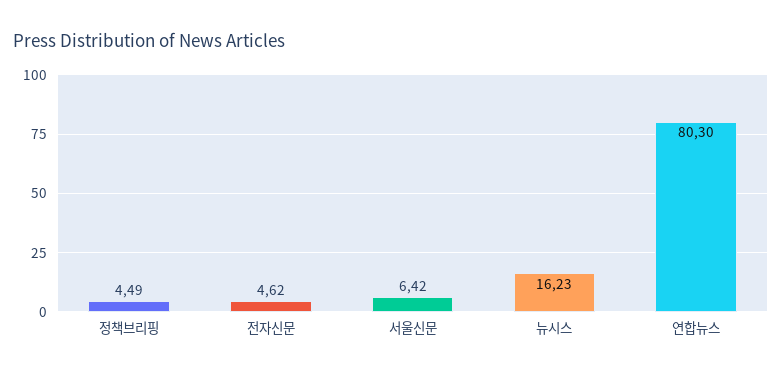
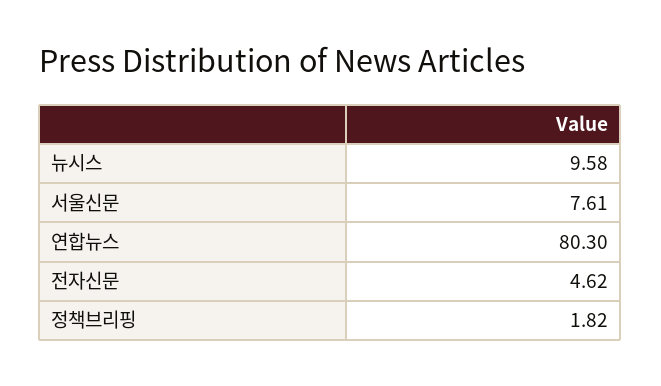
정책브리핑: 4.49 -> 1.82
서울신문: 6.42 -> 7.61
뉴시스: 16.23 -> 9.58

